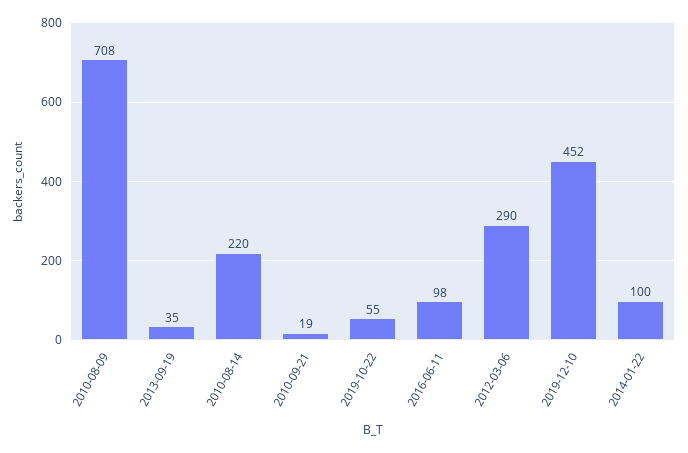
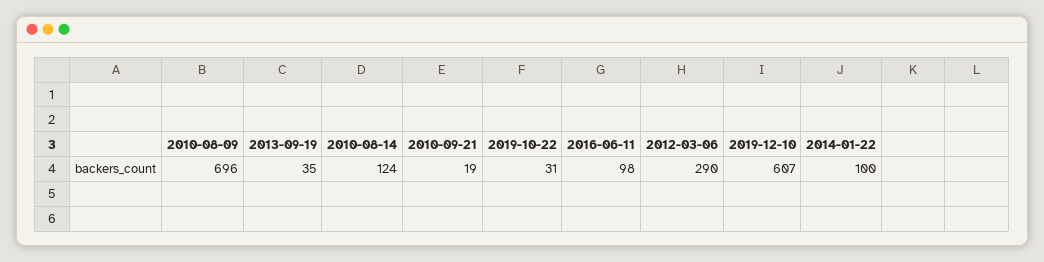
2010-08-09: 708 -> 696
2010-08-14: 220 -> 124
2019-10-22: 55 -> 31
2019-12-10: 452 -> 607

